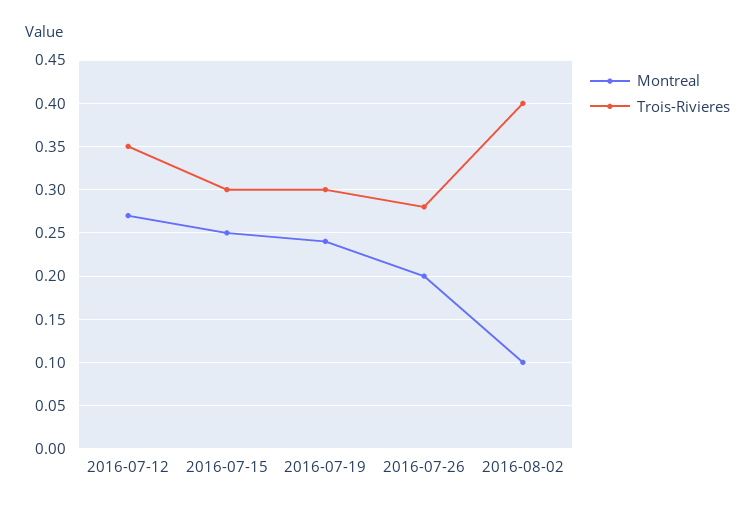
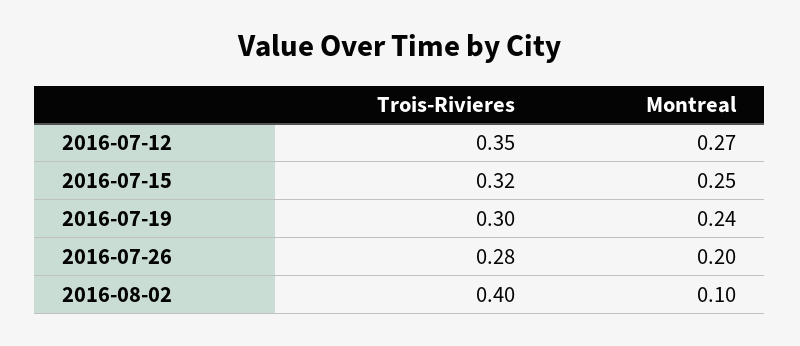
Trois-Rivieres, 2016-07-15: 0.3 -> 0.32

